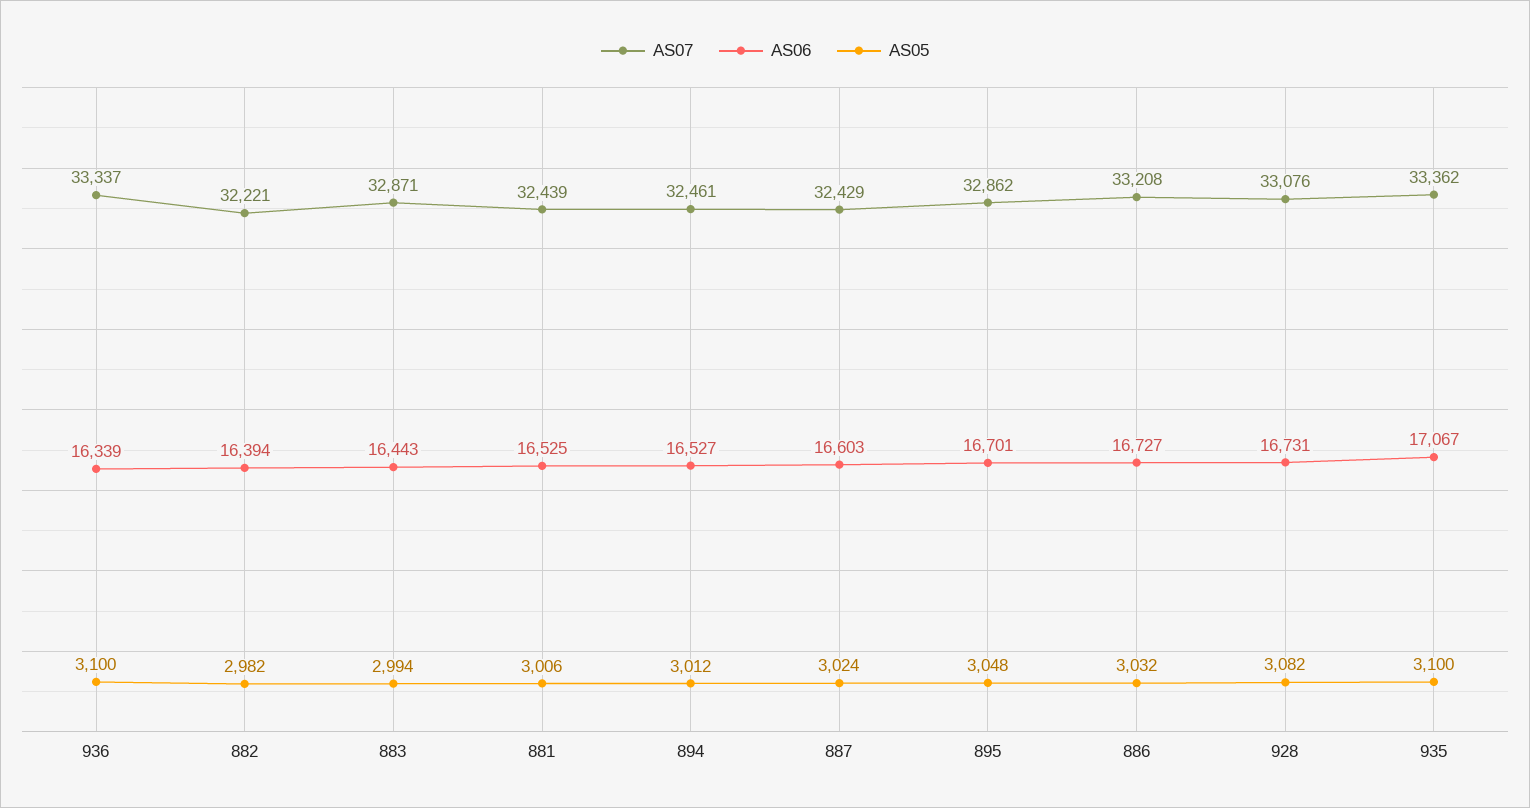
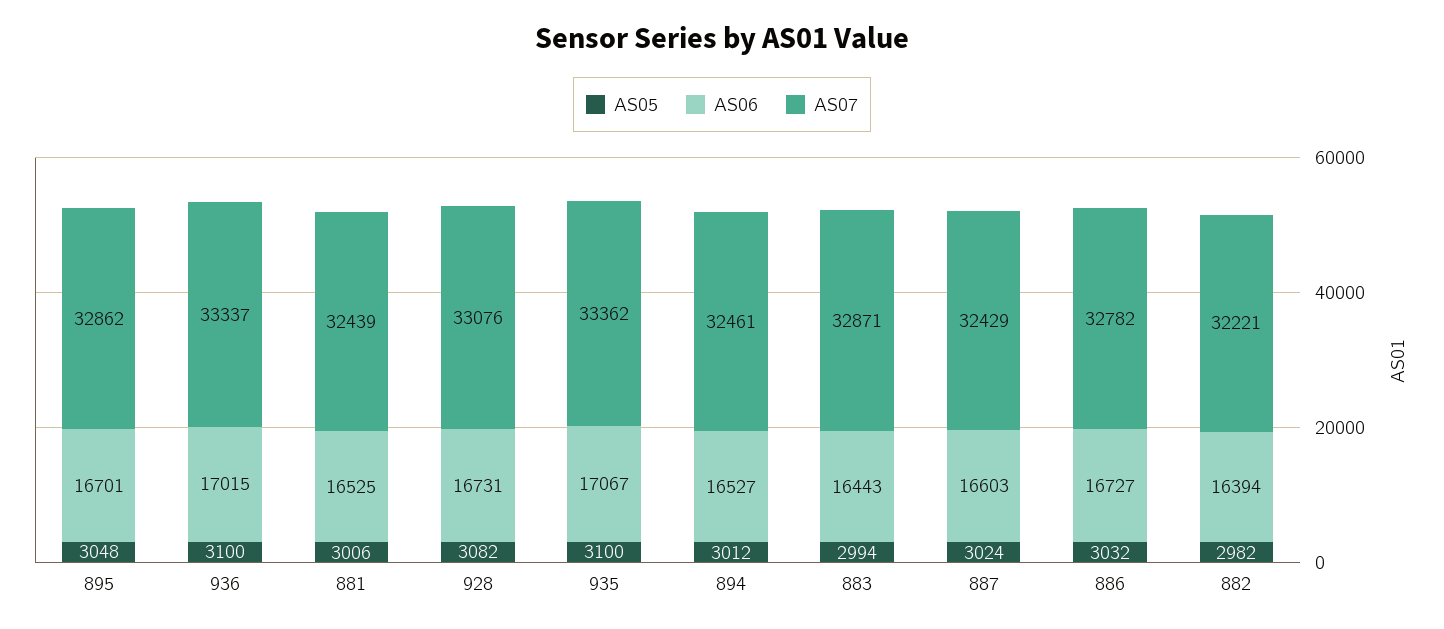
AS06, 936: 16339 -> 17015
AS07, 886: 33208 -> 32782

